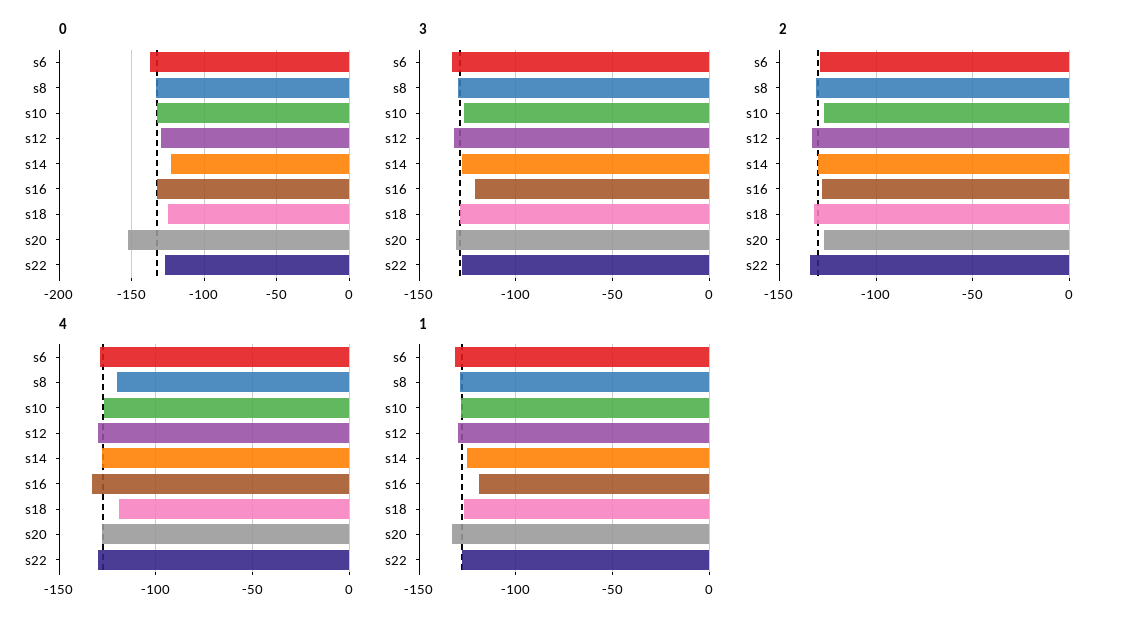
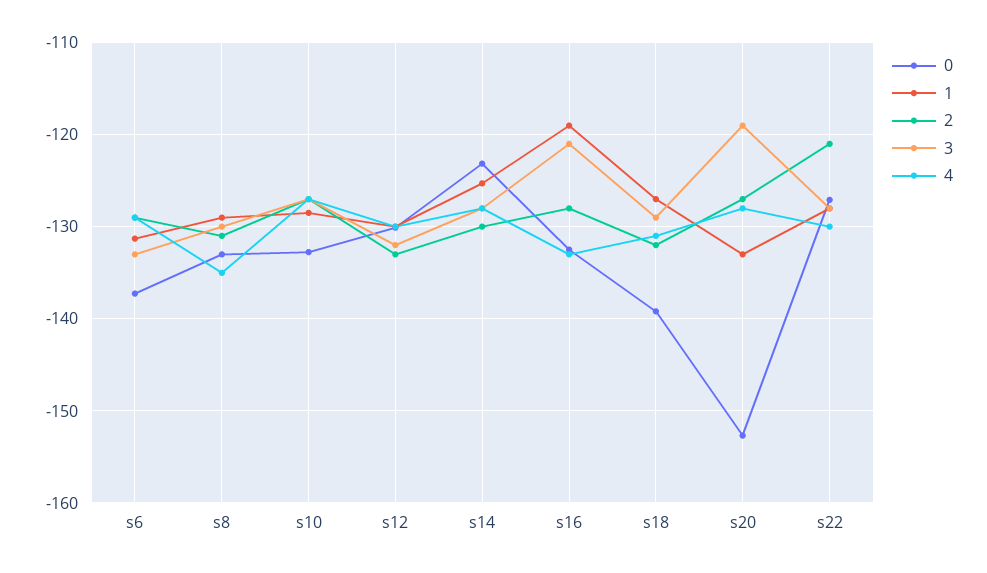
0, s18: -125 -> -139
3, s20: -130 -> -119
2, s22: -135 -> -121
4, s8: -120 -> -135
4, s18: -120 -> -131

